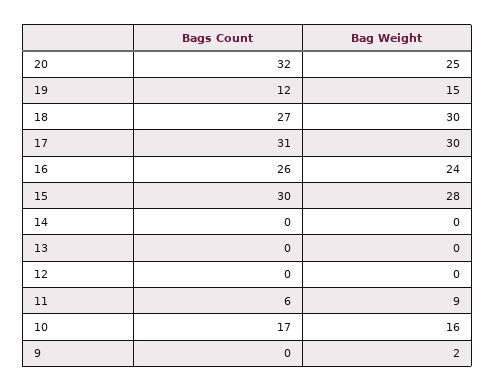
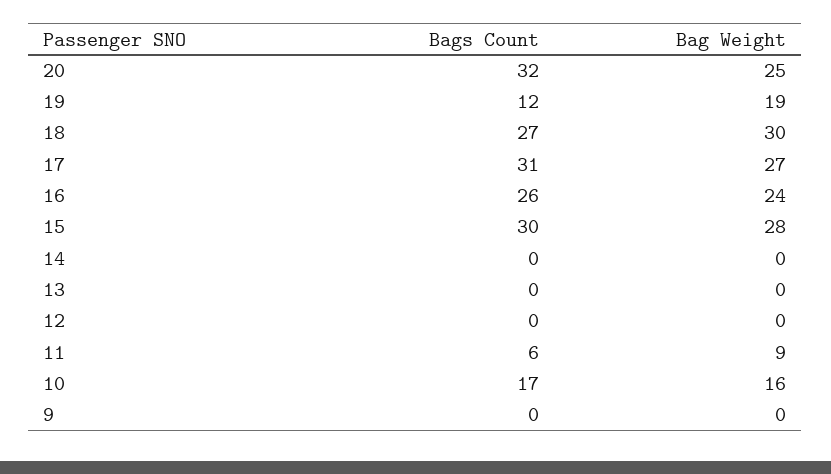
Bag Weight, 19: 15 -> 19
Bag Weight, 17: 30 -> 27
Bag Weight, 9: 2 -> 0

